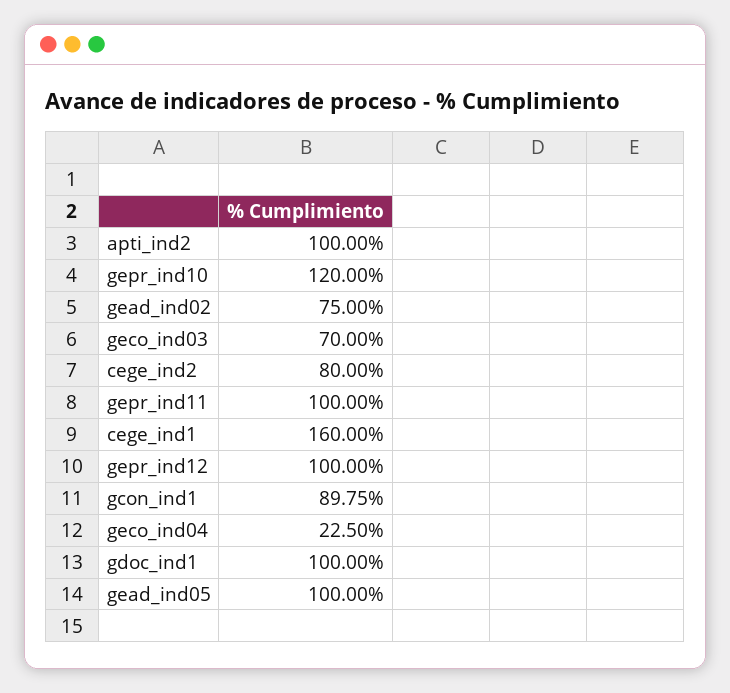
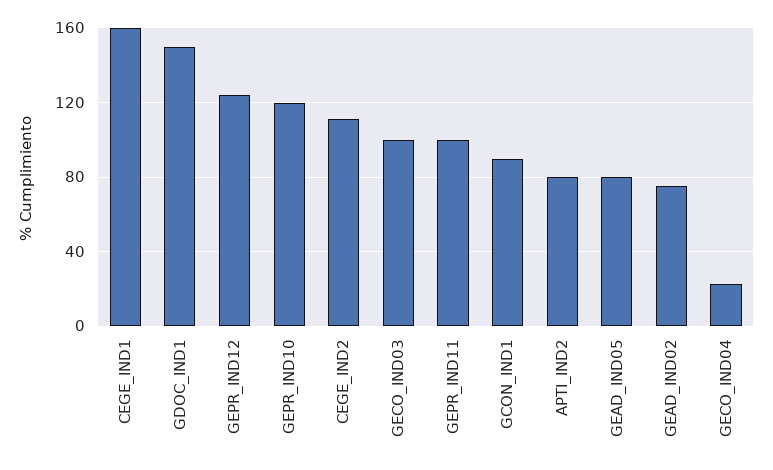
apti_ind2: 100 -> 80
geco_ind03: 70 -> 100
cege_ind2: 80 -> 110
gepr_ind12: 100 -> 125
gdoc_ind1: 100 -> 150
gead_ind05: 100 -> 80

